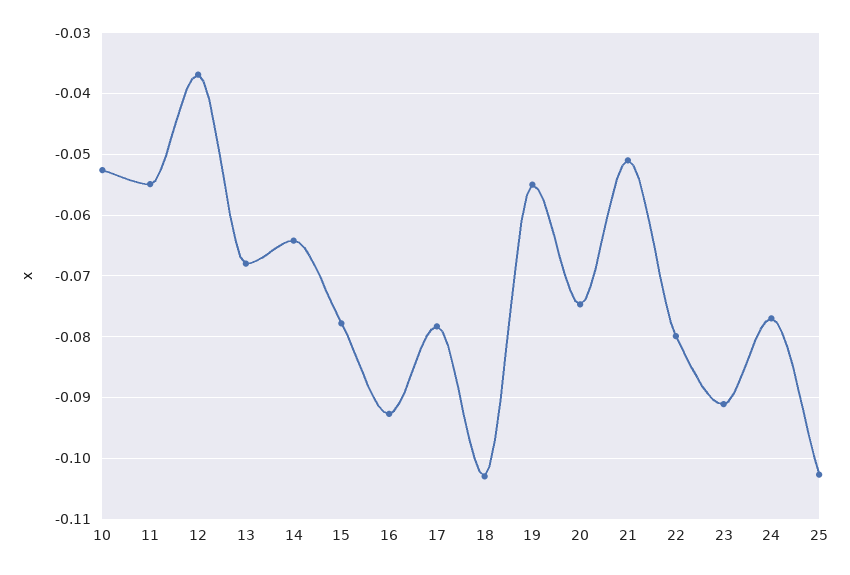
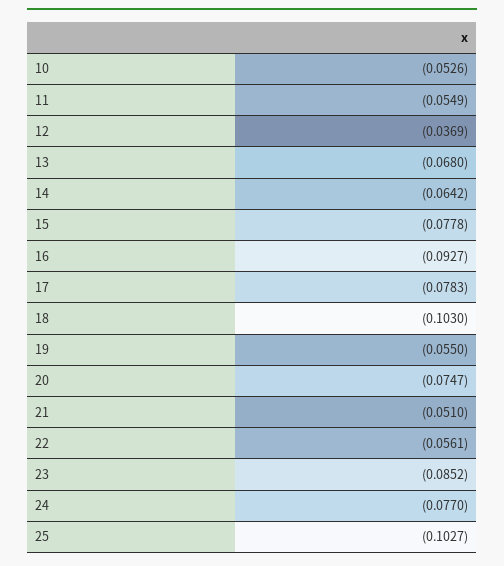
22: -0.08 -> -0.0561
23: -0.091 -> -0.0852

